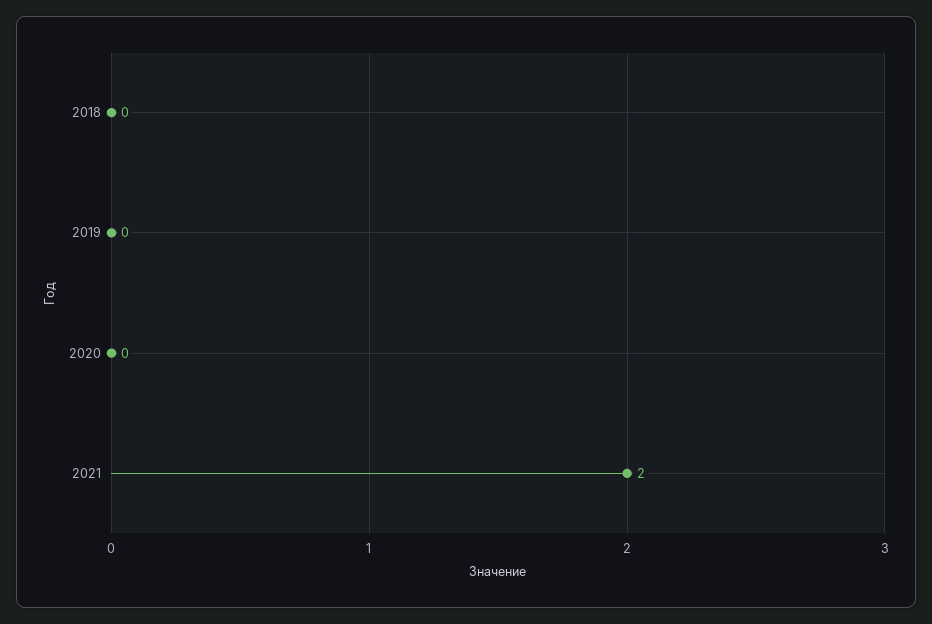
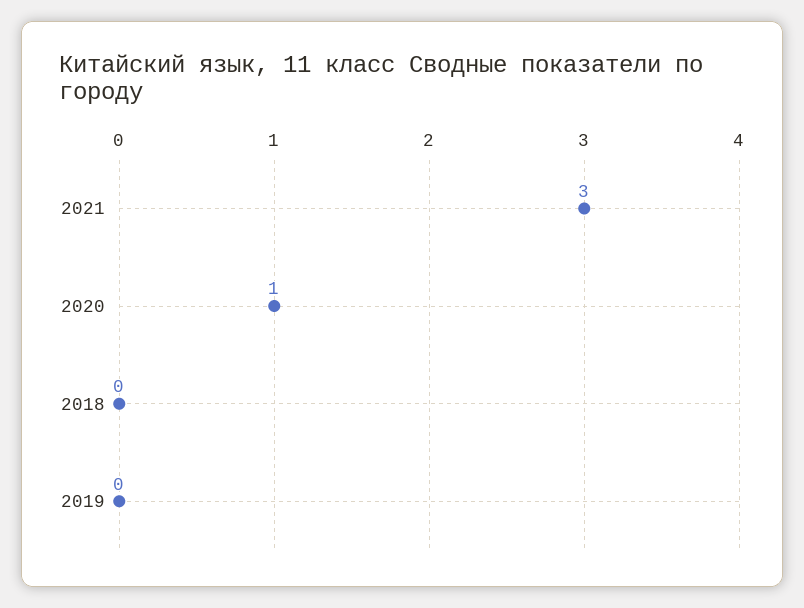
2020: 0 -> 1
2021: 2 -> 3

